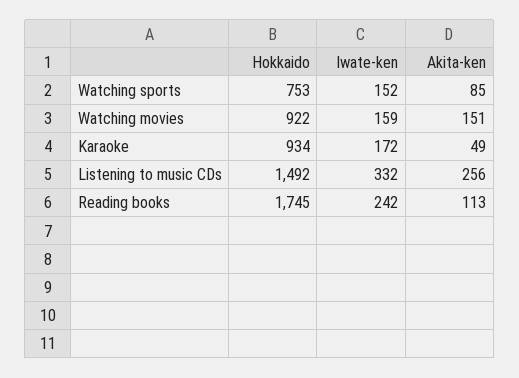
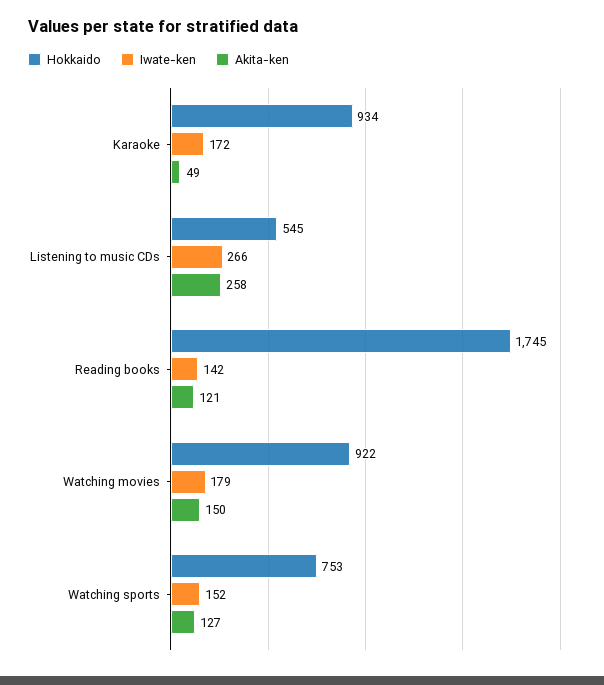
Akita-ken, Watching sports: 85 -> 127
Iwate-ken, Watching movies: 159 -> 179
Akita-ken, Watching movies: 151 -> 150
Hokkaido, Listening to music CDs: 1492 -> 545
Iwate-ken, Listening to music CDs: 332 -> 266
Akita-ken, Listening to music CDs: 256 -> 258
Iwate-ken, Reading books: 242 -> 142
Akita-ken, Reading books: 113 -> 121

